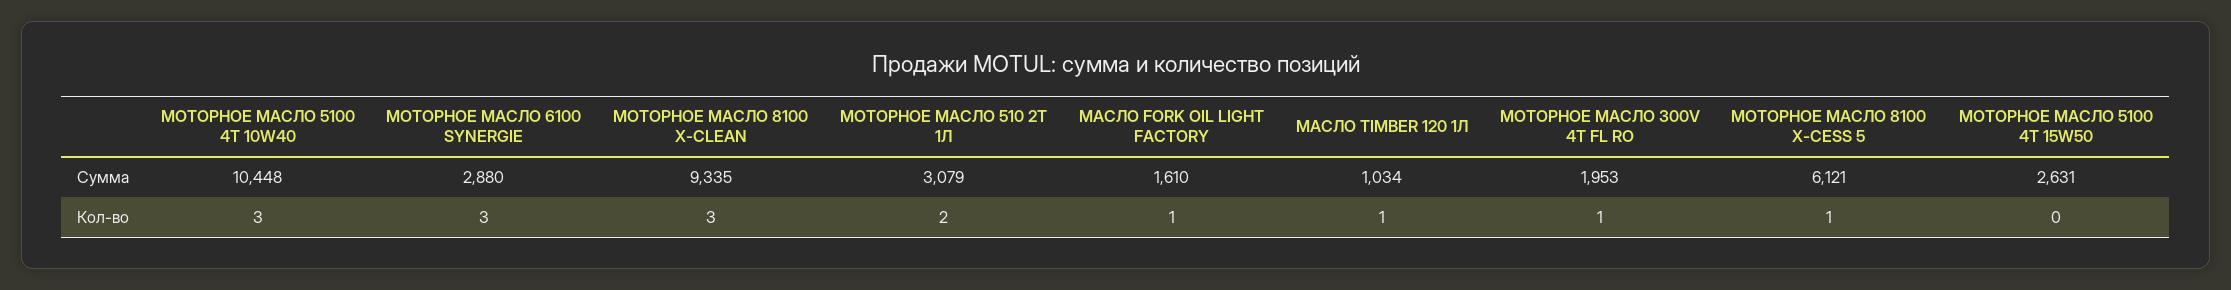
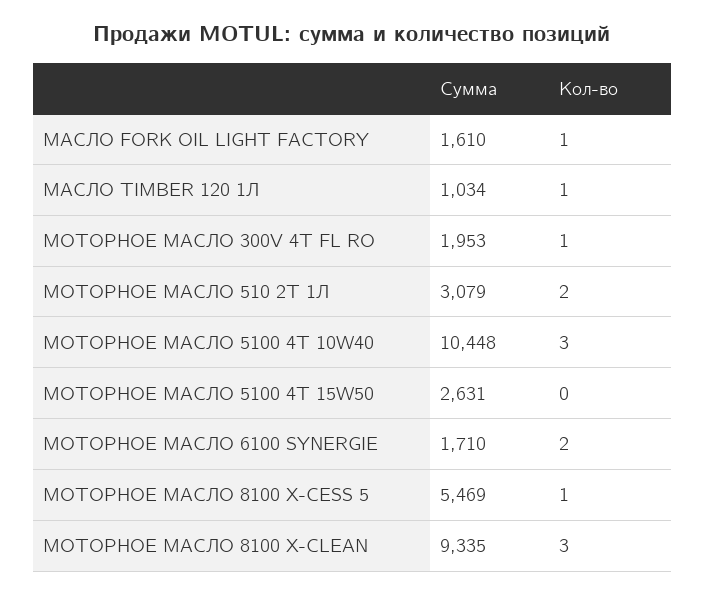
МОТОРНОЕ МАСЛО 6100 SYNERGIE, Сумма: 2880 -> 1710
МОТОРНОЕ МАСЛО 8100 X-CESS 5, Сумма: 6121 -> 5469
МОТОРНОЕ МАСЛО 6100 SYNERGIE, Кол-во: 3 -> 2

